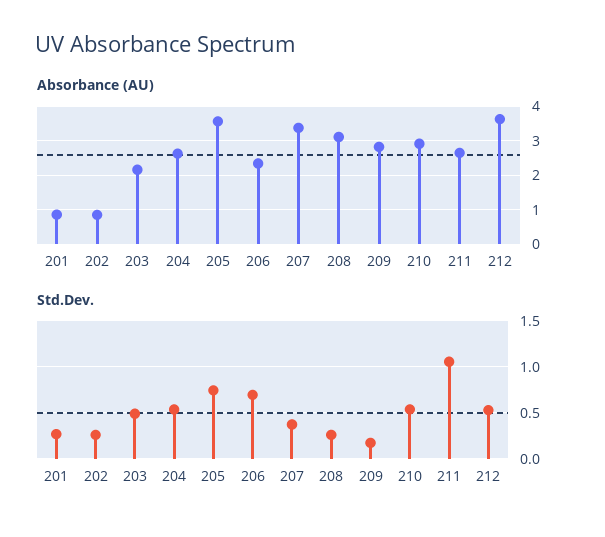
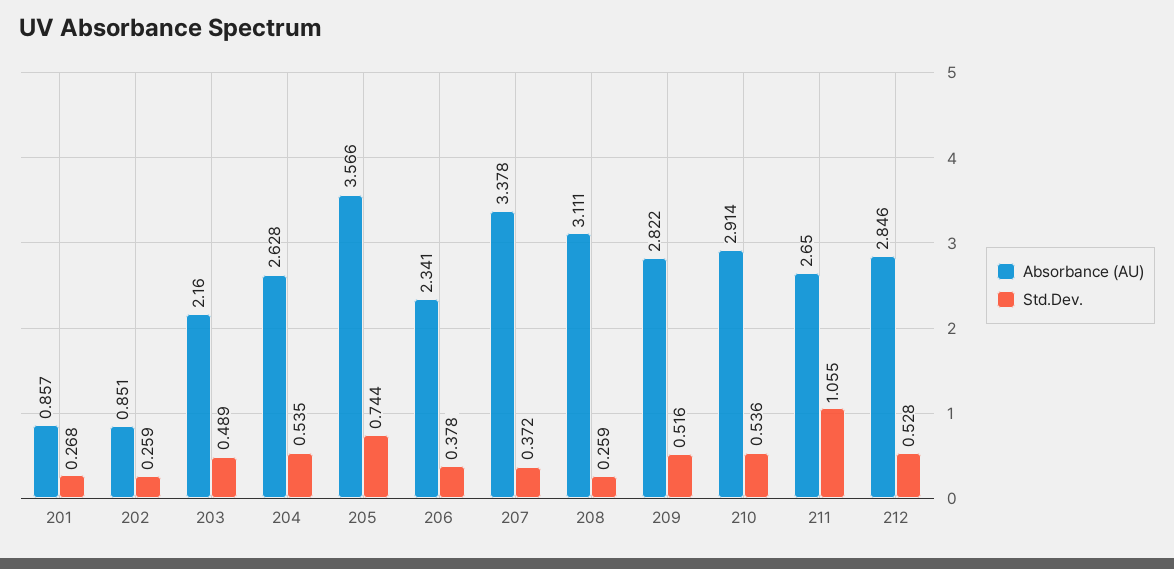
Absorbance (AU), 212: 3.6 -> 2.846
Std.Dev., 206: 0.7 -> 0.378
Std.Dev., 209: 0.2 -> 0.516

